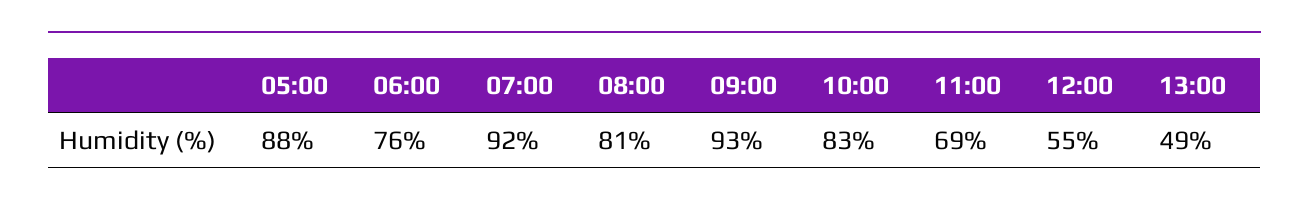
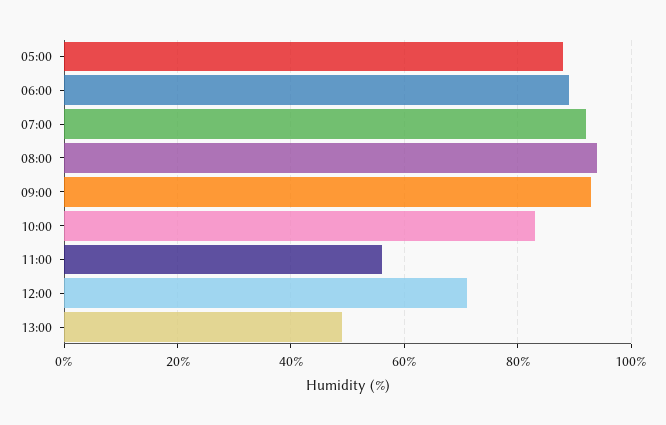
06:00: 76 -> 90
08:00: 81 -> 95
11:00: 69 -> 55
12:00: 55 -> 70

